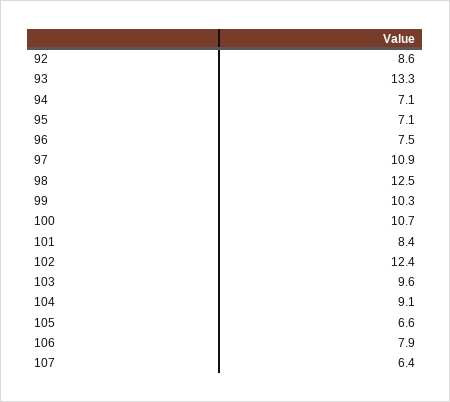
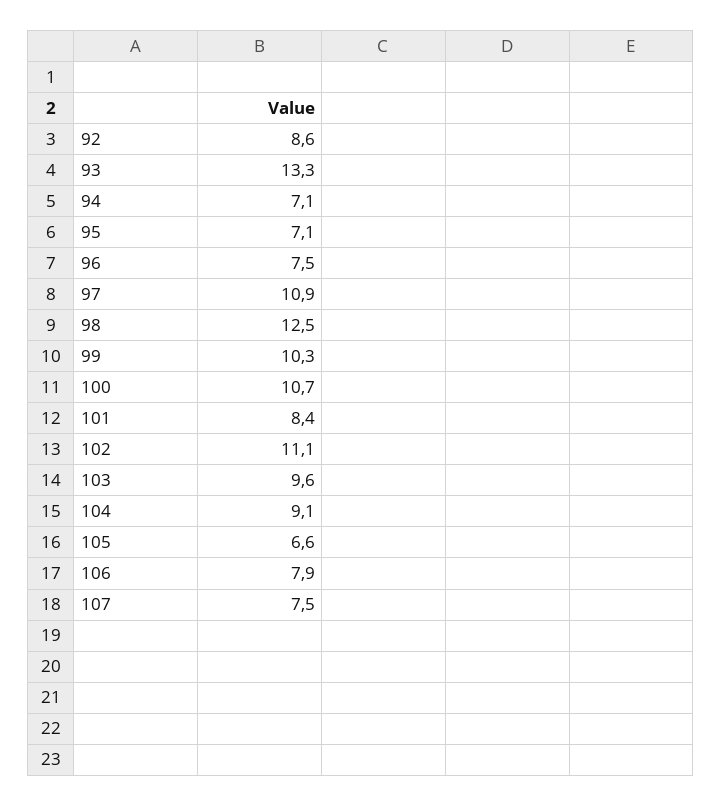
102: 12.4 -> 11.1
107: 6.4 -> 7.5

